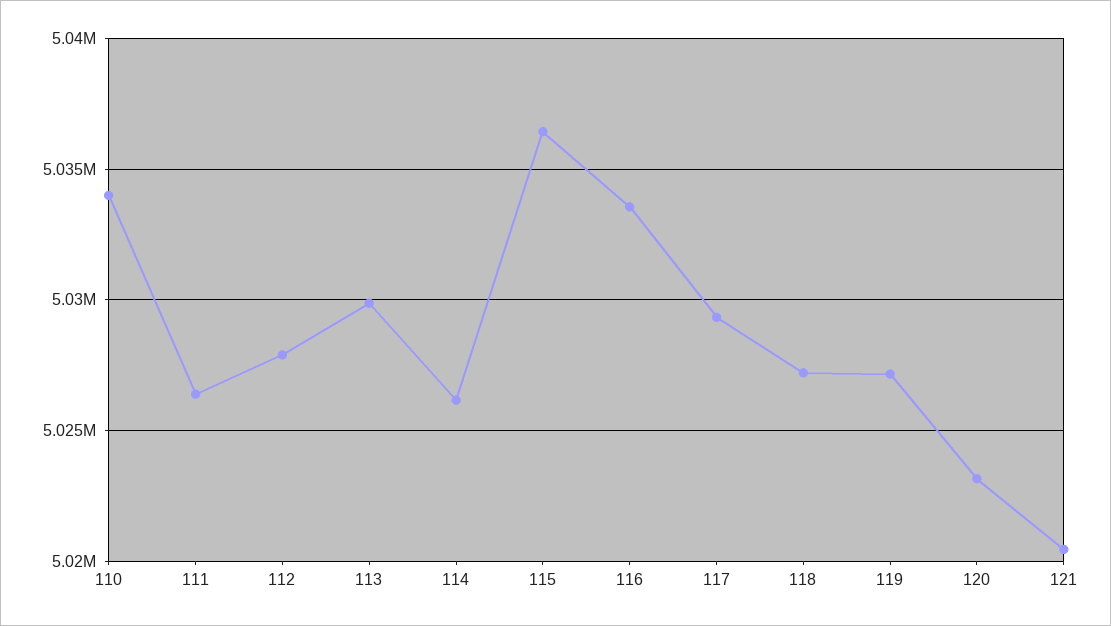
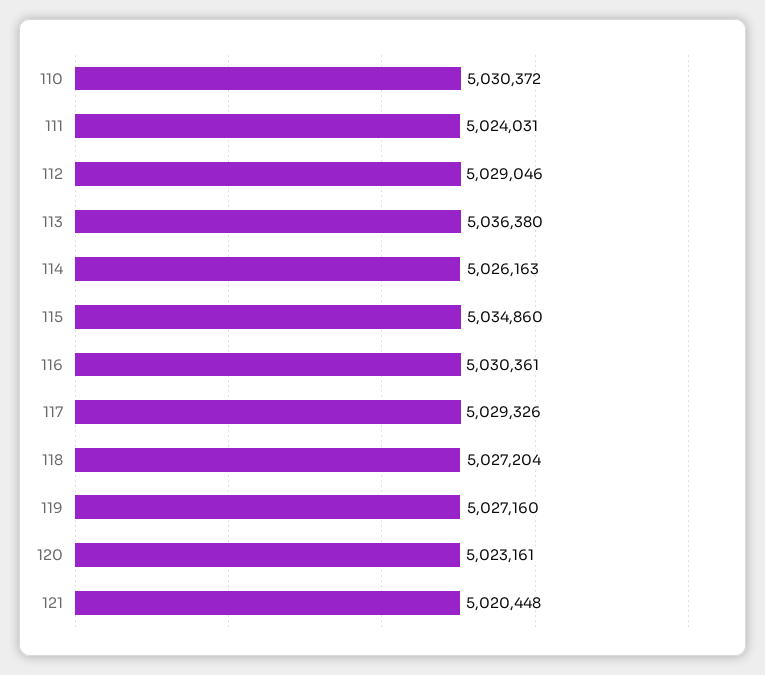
110: 5034000 -> 5030372
111: 5026500 -> 5024031
112: 5028000 -> 5029046
113: 5030000 -> 5036380
115: 5036500 -> 5034860
116: 5033500 -> 5030361

